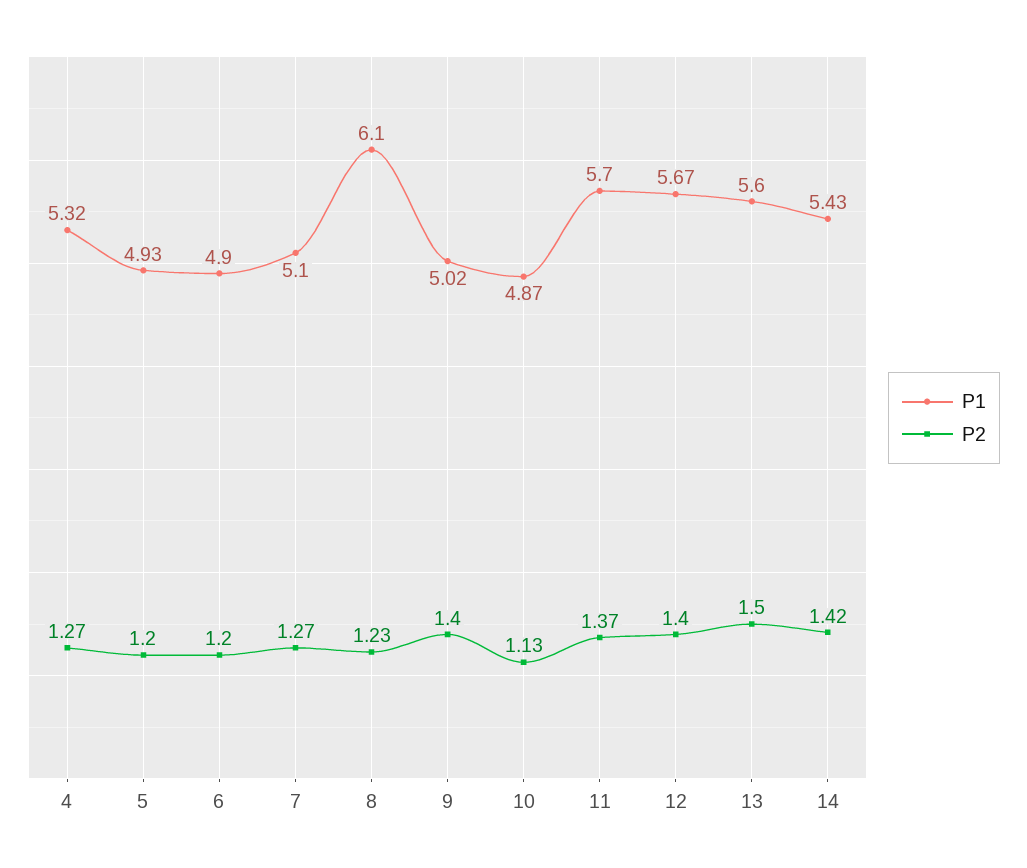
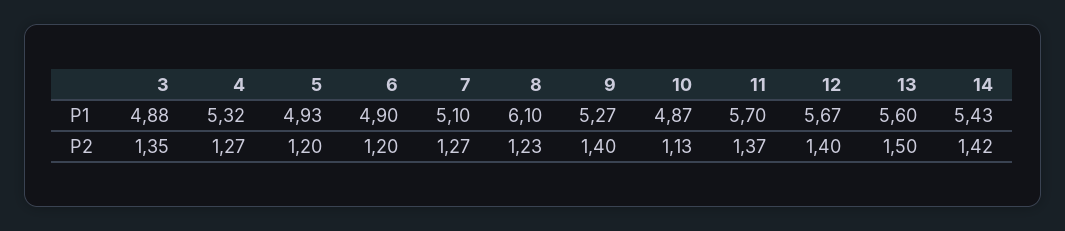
P1, 9: 5.02 -> 5.27
P1, 3: none -> 4.88
P2, 3: none -> 1.35

